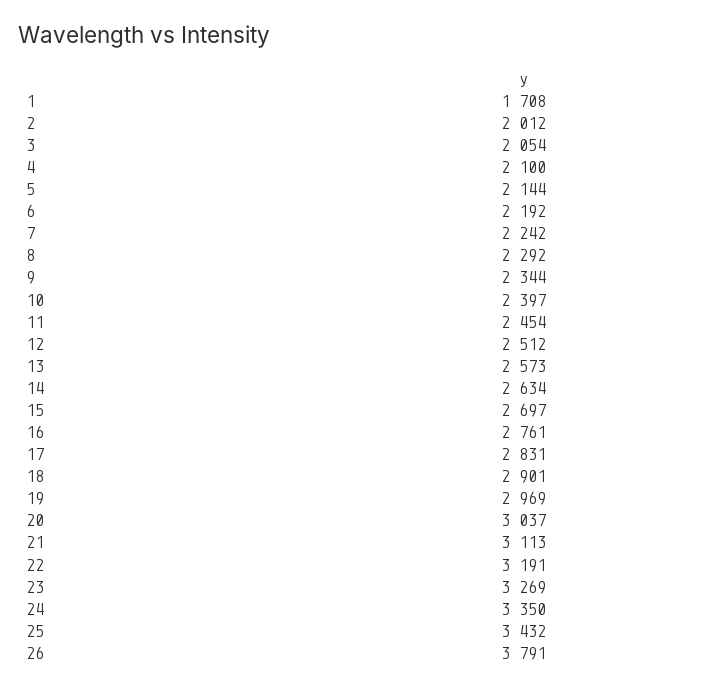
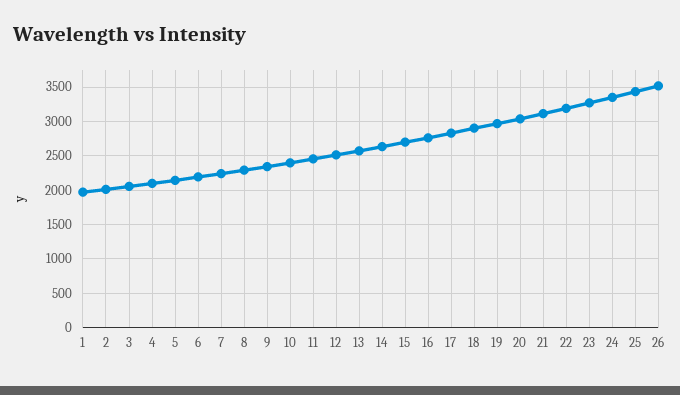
1: 1708 -> 2000
26: 3791 -> 3500

